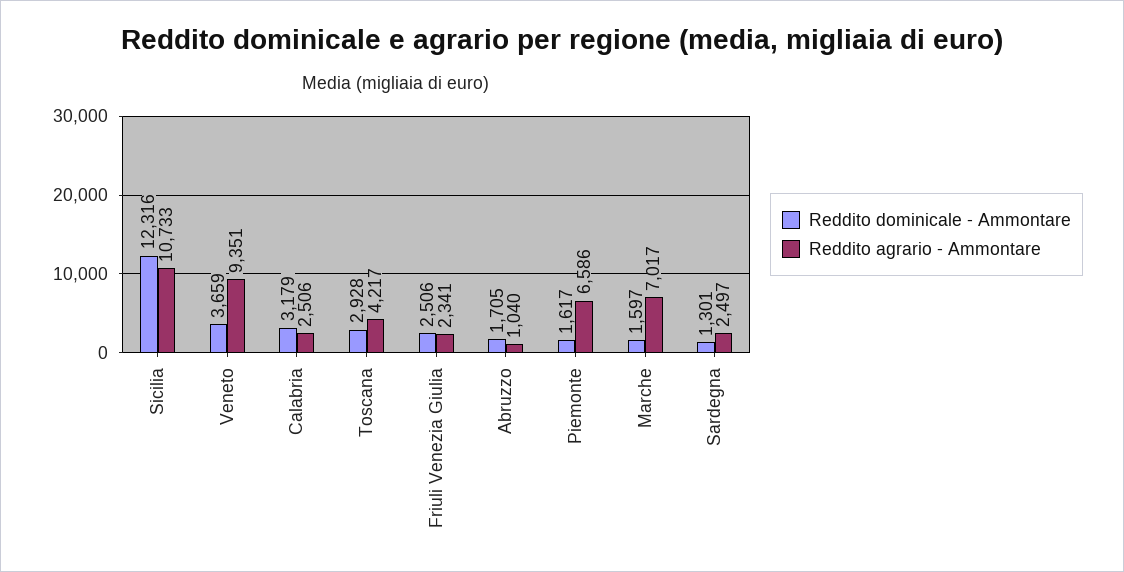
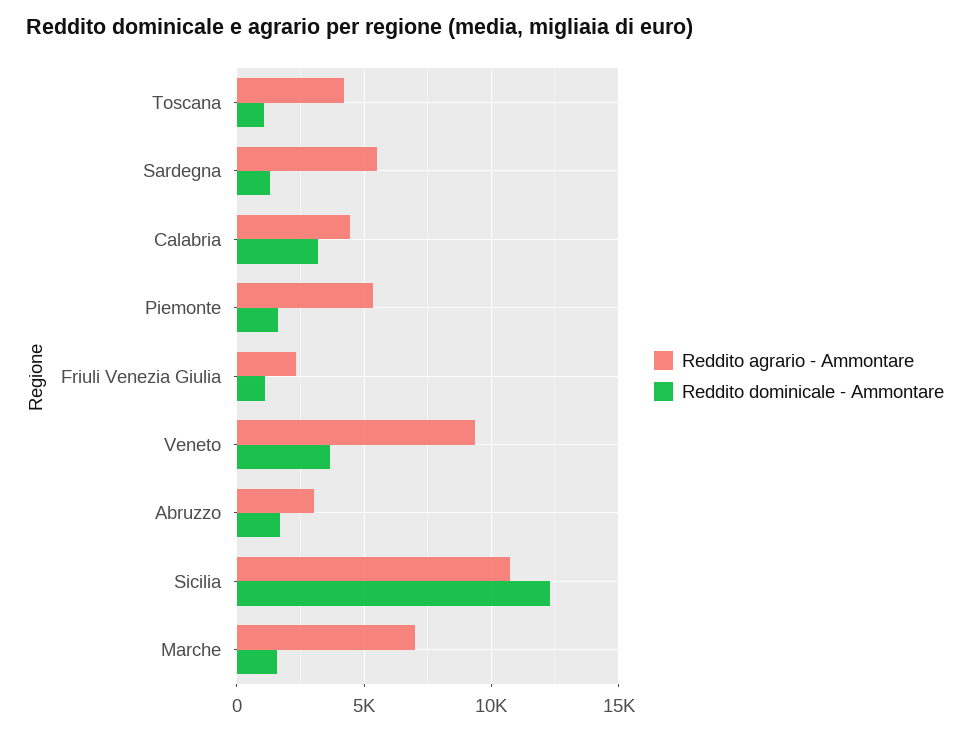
Reddito agrario - Ammontare, Calabria: 2506 -> 4500
Reddito dominicale - Ammontare, Toscana: 2928 -> 1000
Reddito dominicale - Ammontare, Friuli Venezia Giulia: 2506 -> 1000
Reddito agrario - Ammontare, Abruzzo: 1040 -> 3000
Reddito agrario - Ammontare, Piemonte: 6586 -> 5500
Reddito agrario - Ammontare, Sardegna: 2497 -> 5500

